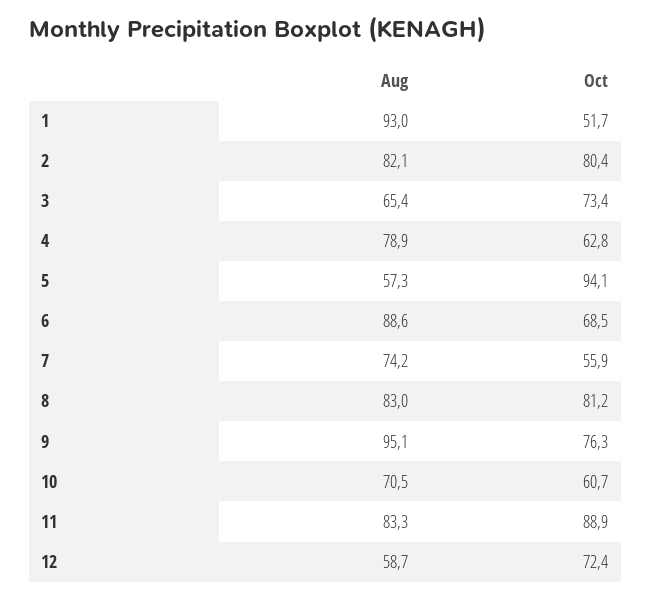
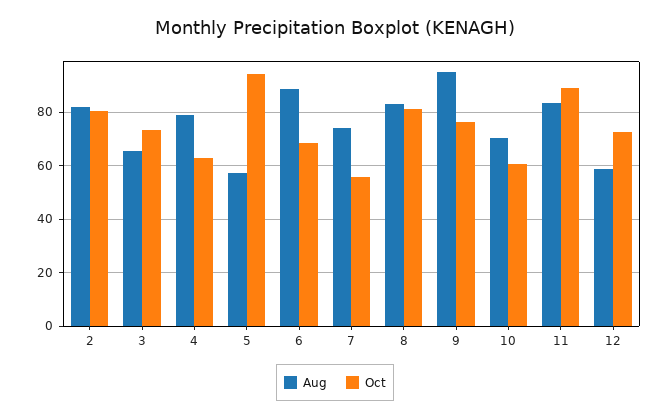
Aug, 1: 93 -> none
Oct, 1: 51.7 -> none

